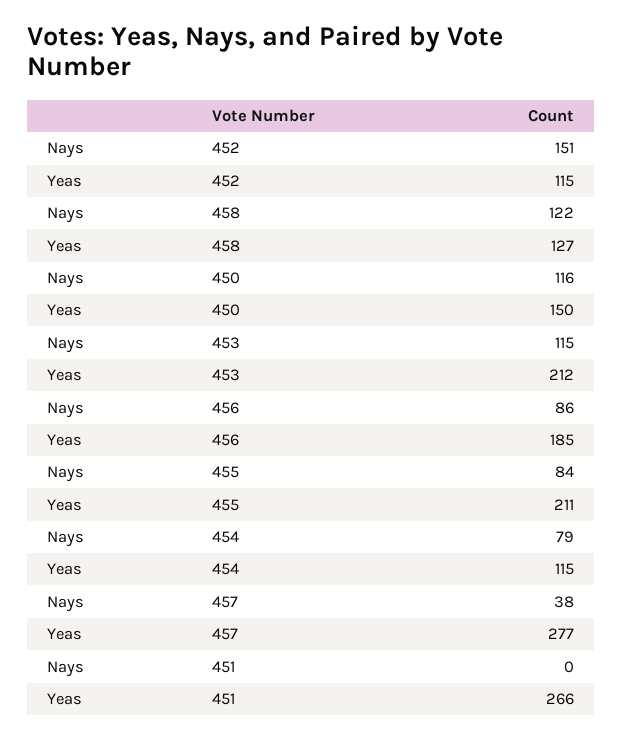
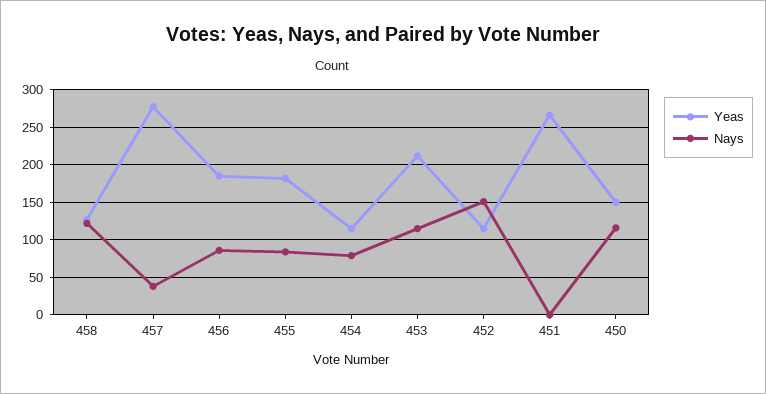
Yeas, 455: 211 -> 180

